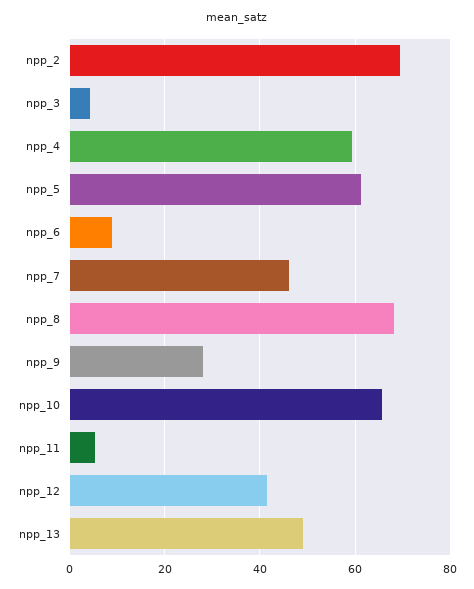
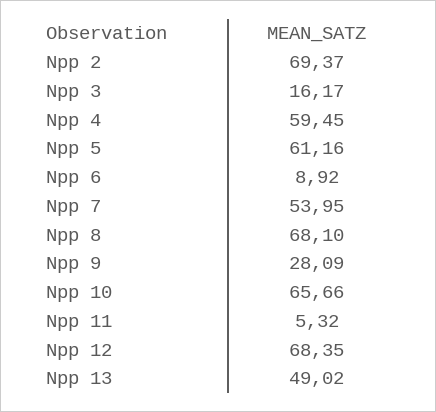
npp_3: 4 -> 16.17
npp_7: 46 -> 53.95
npp_12: 42 -> 68.35

